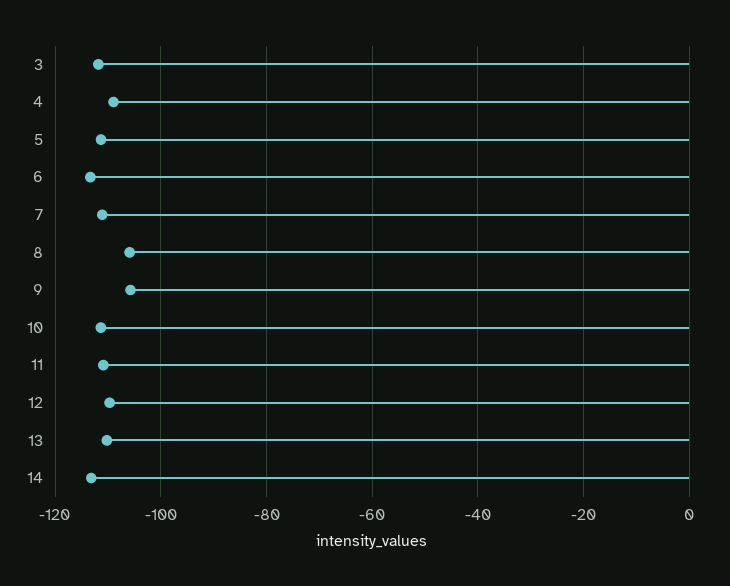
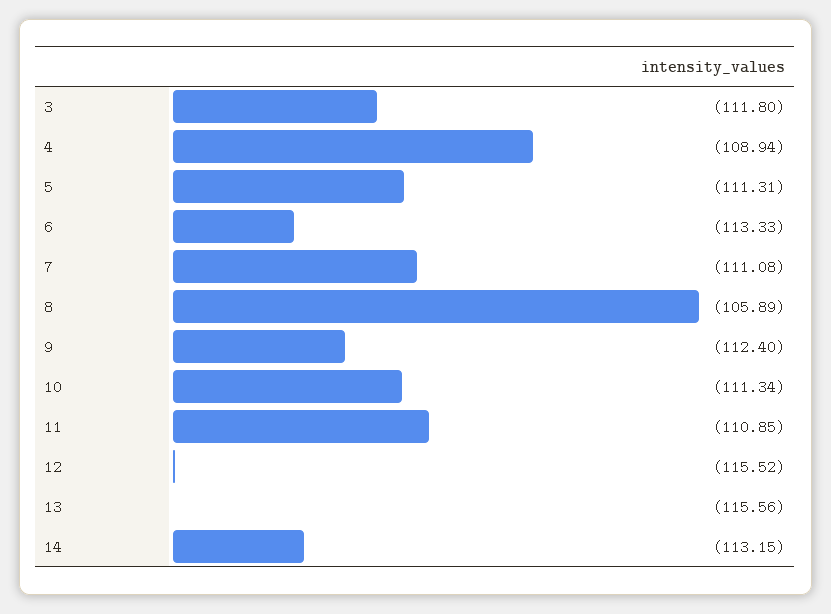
9: -106 -> -112.4
12: -110 -> -115.52
13: -110 -> -115.56

